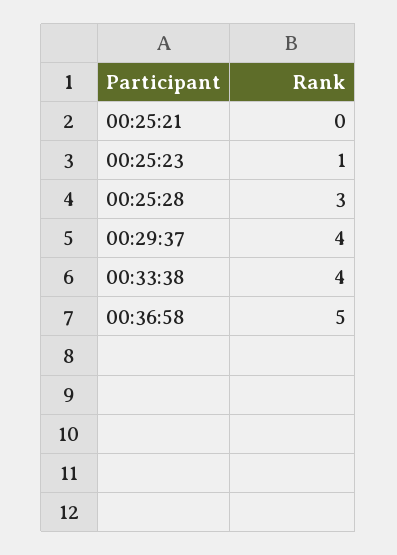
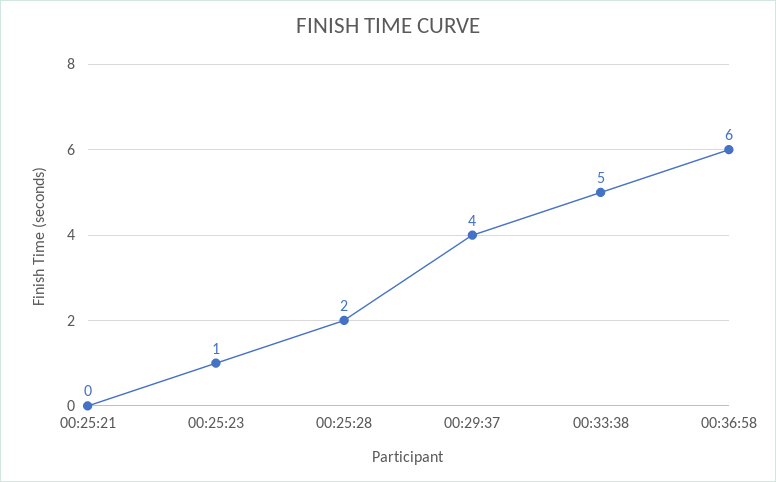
00:25:28: 3 -> 2
00:33:38: 4 -> 5
00:36:58: 5 -> 6

